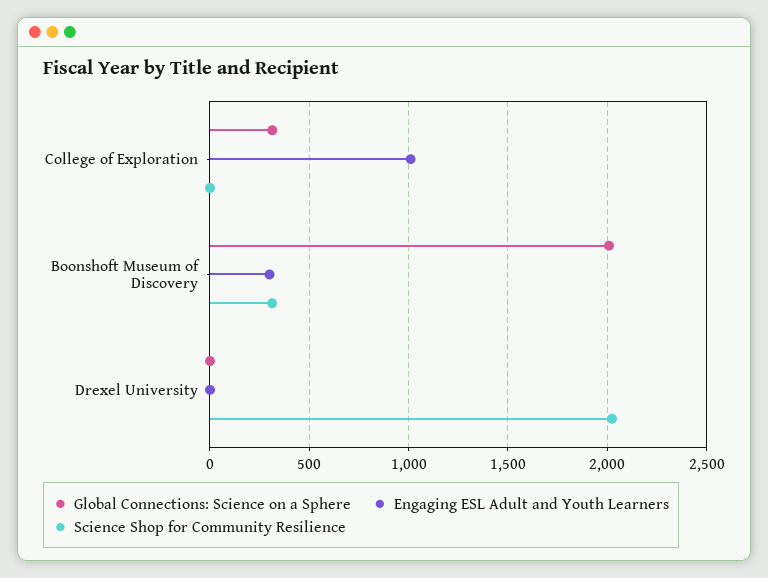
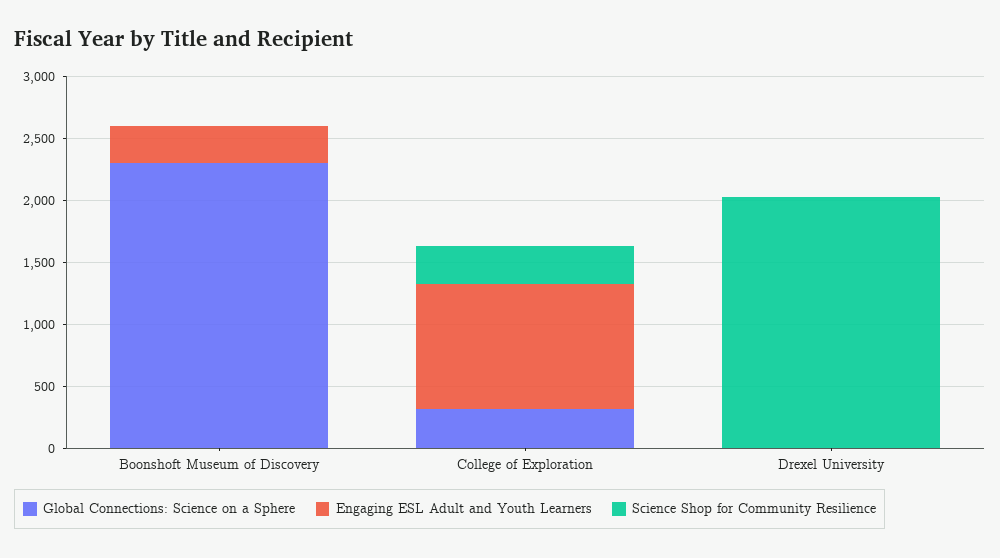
Science Shop for Community Resilience, College of Exploration: 0 -> 300
Global Connections: Science on a Sphere, Boonshoft Museum of Discovery: 2000 -> 2300
Science Shop for Community Resilience, Boonshoft Museum of Discovery: 300 -> 0

